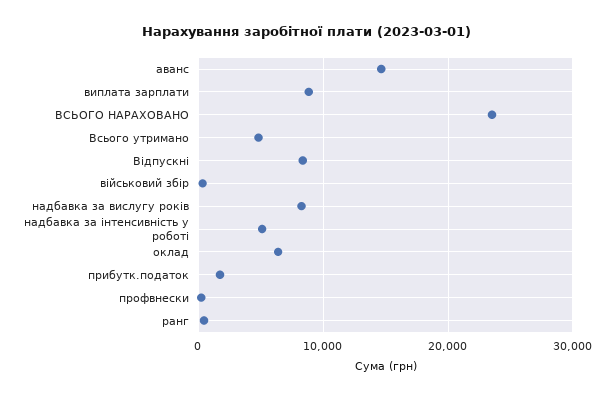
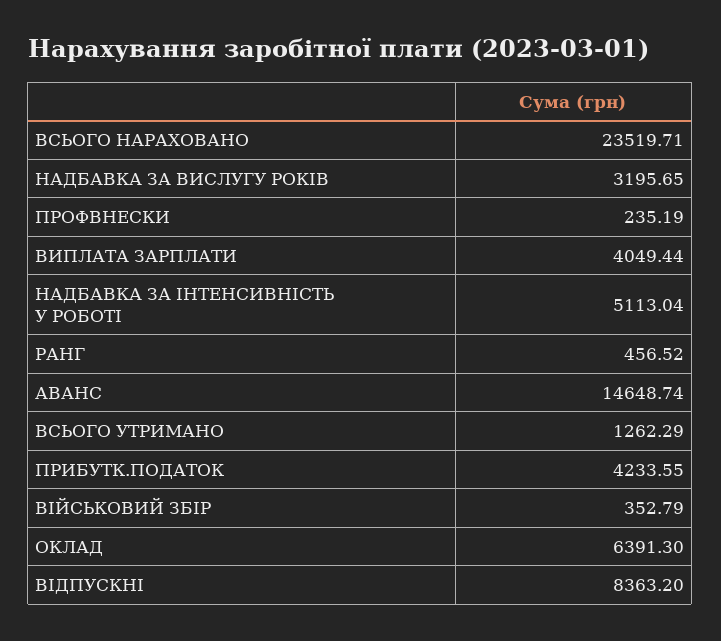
виплата зарплати: 9000 -> 4049.44
Всього утримано: 5000 -> 1262.29
надбавка за вислугу років: 8000 -> 3195.65
прибутк.податок: 2000 -> 4233.55

